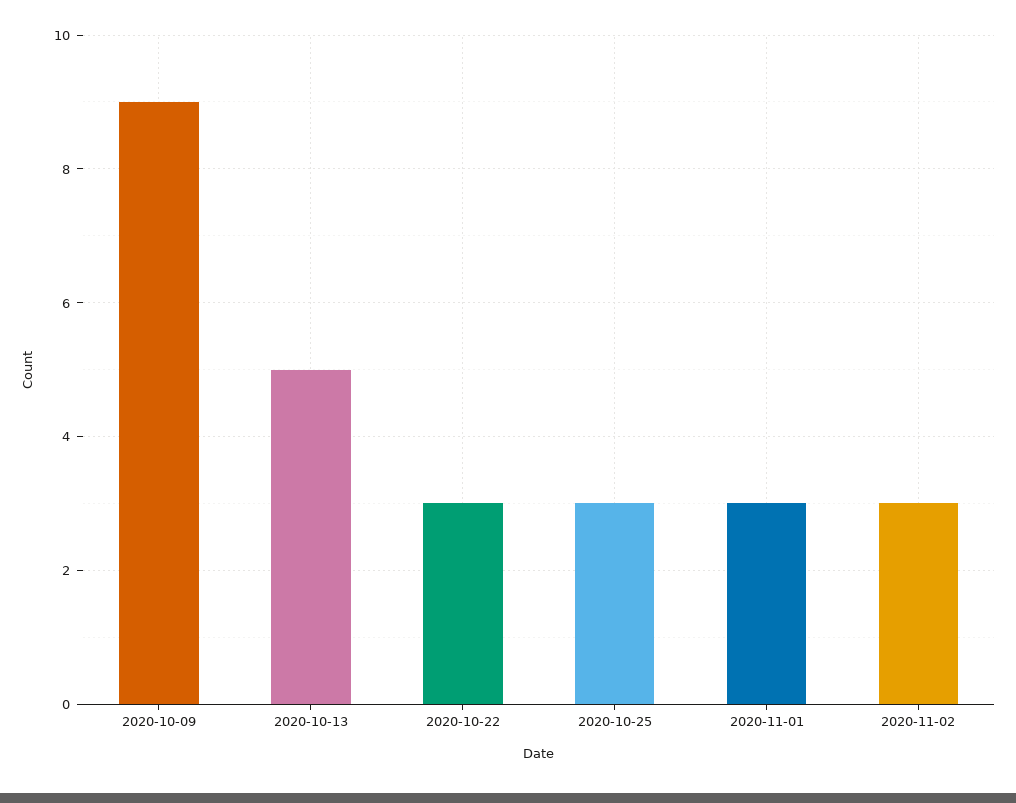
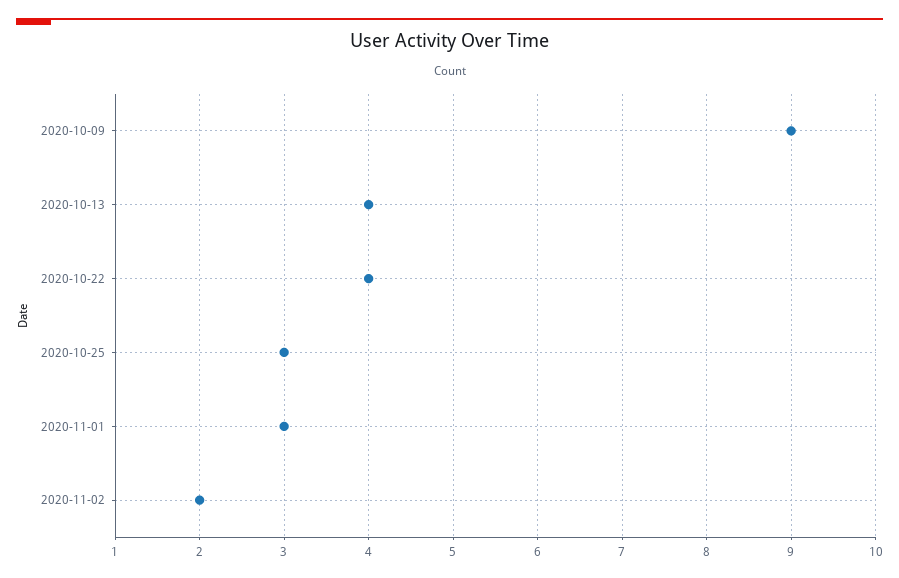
2020-10-13: 5 -> 4
2020-10-22: 3 -> 4
2020-11-02: 3 -> 2

